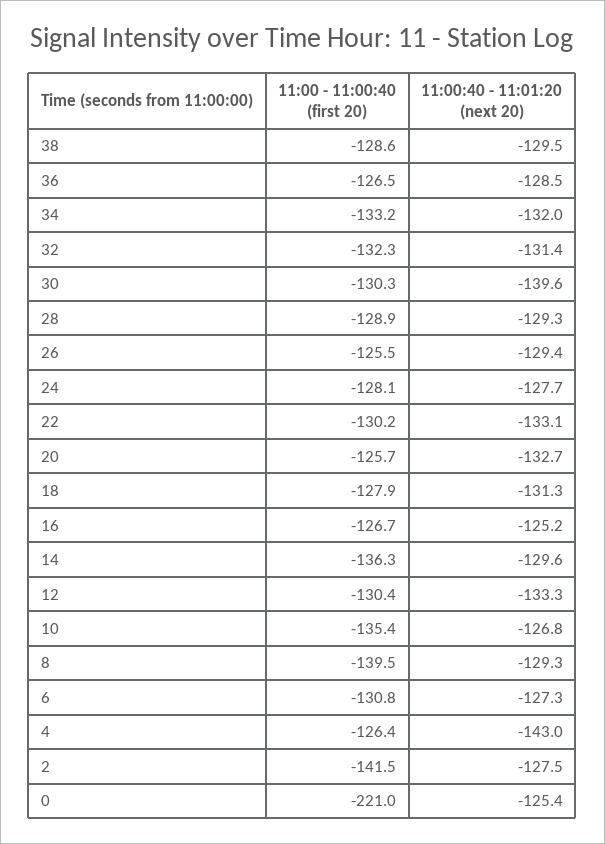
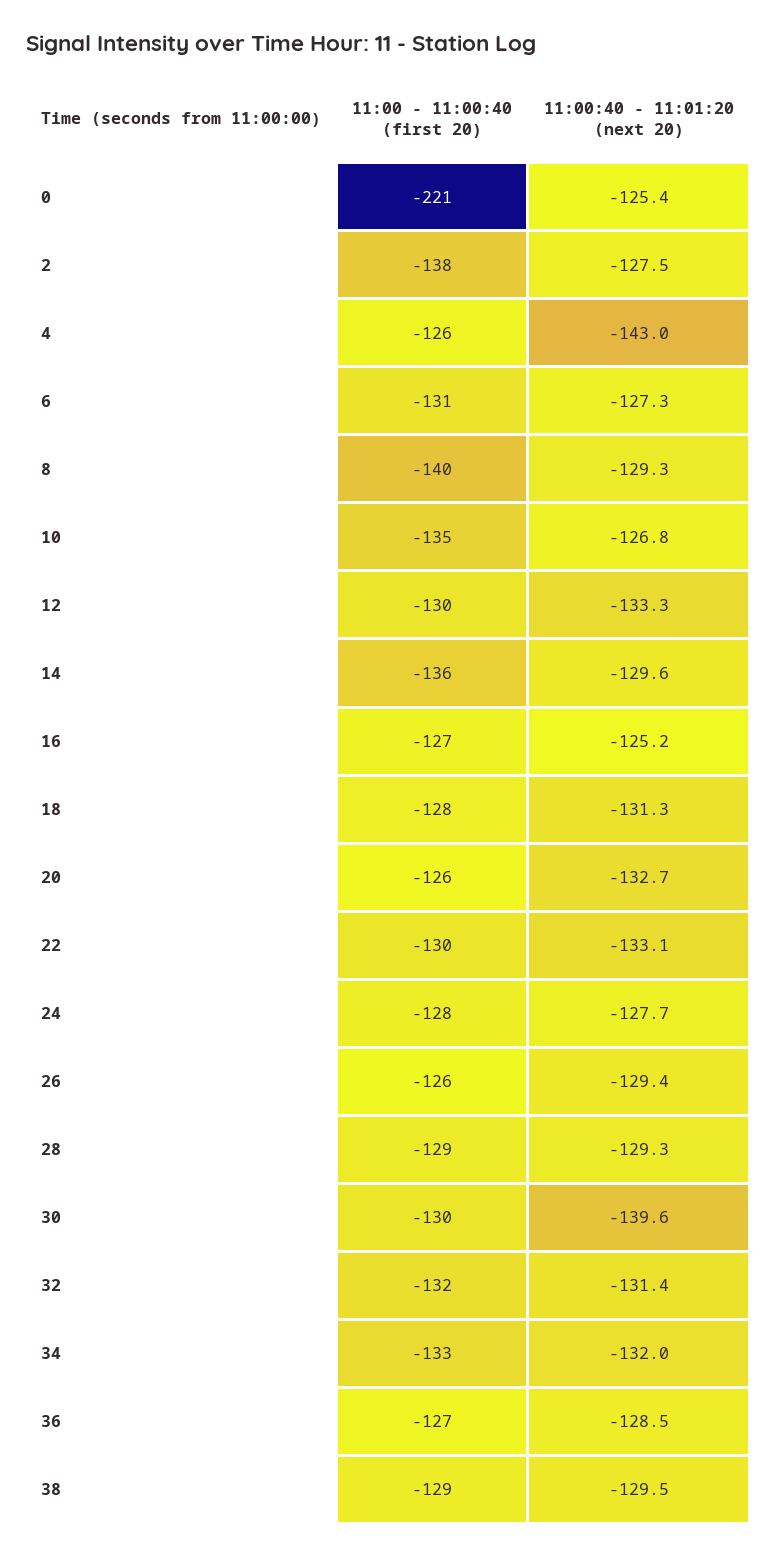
11:00 - 11:00:40 (first 20), 2: -141.5 -> -138

